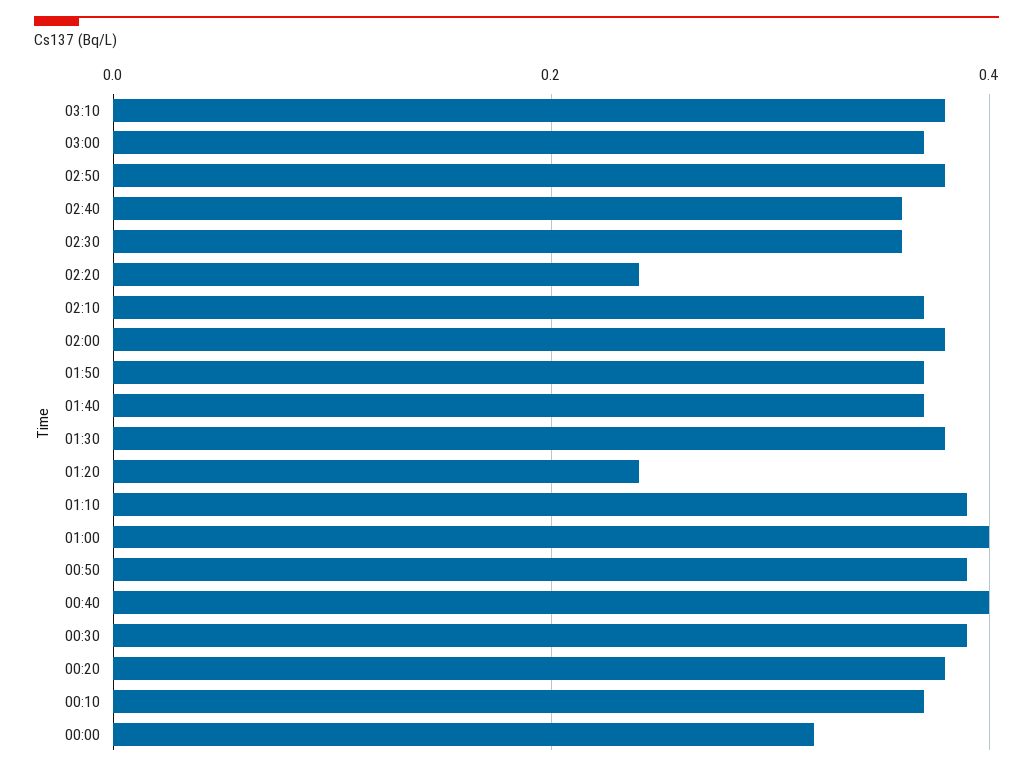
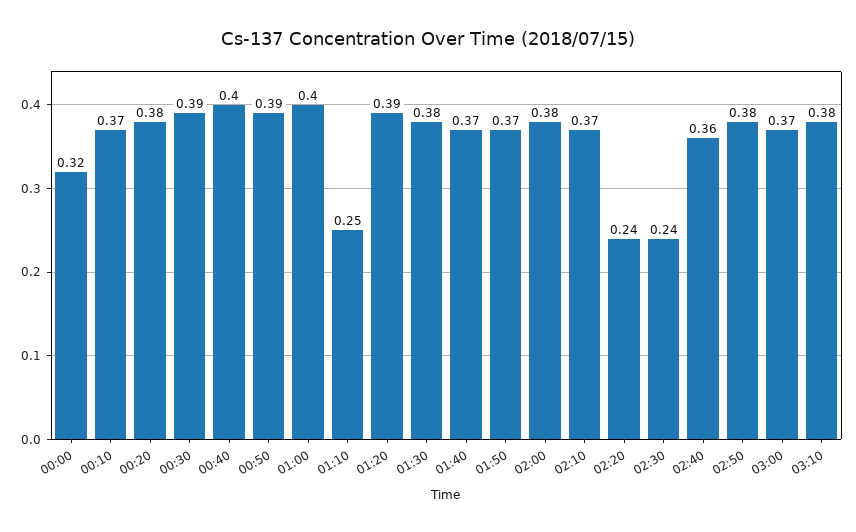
02:30: 0.35 -> 0.24
01:20: 0.25 -> 0.39
01:10: 0.4 -> 0.25

